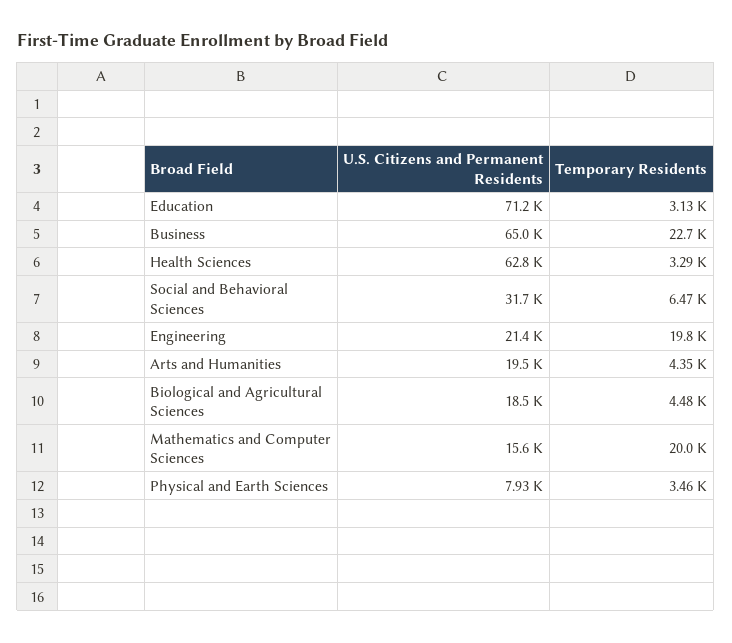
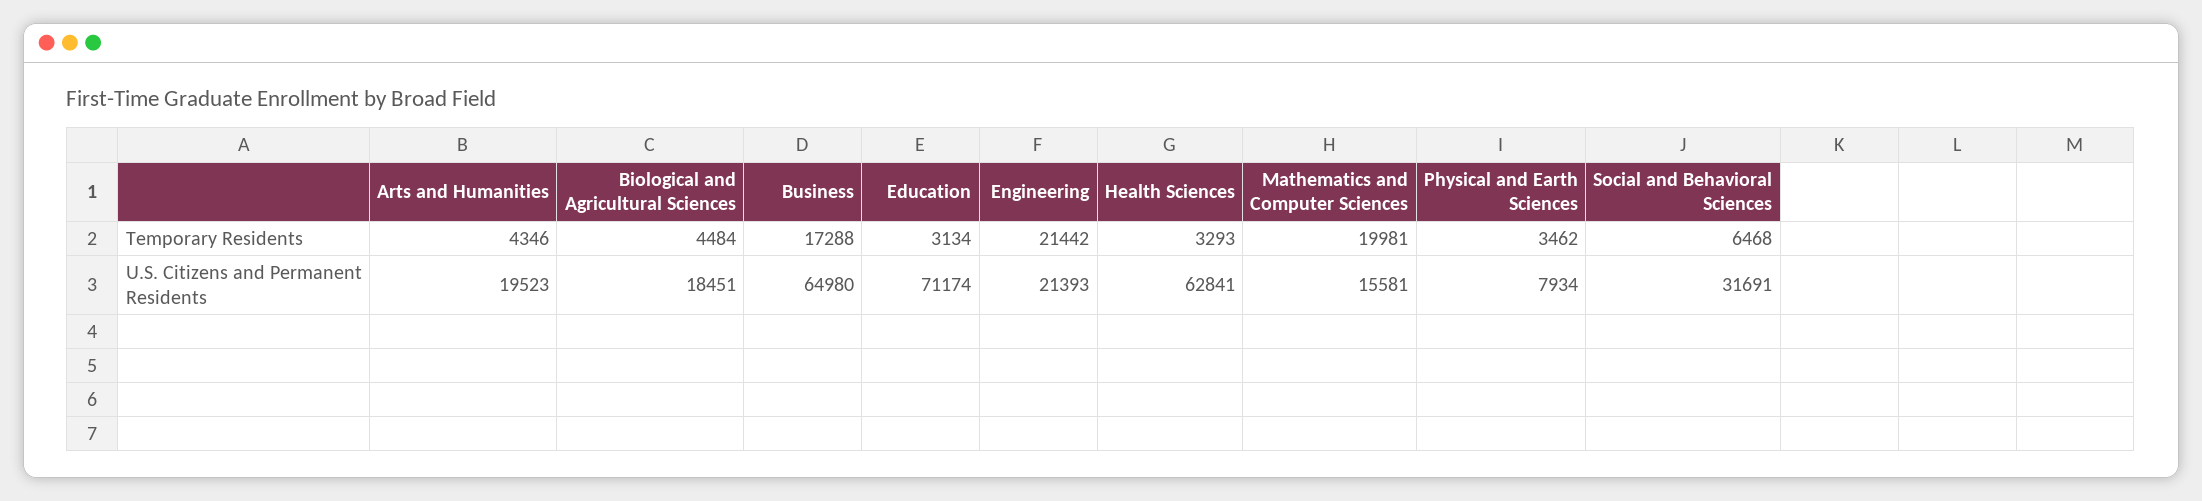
Temporary Residents, Business: 22700 -> 17288
Temporary Residents, Engineering: 19800 -> 21442

